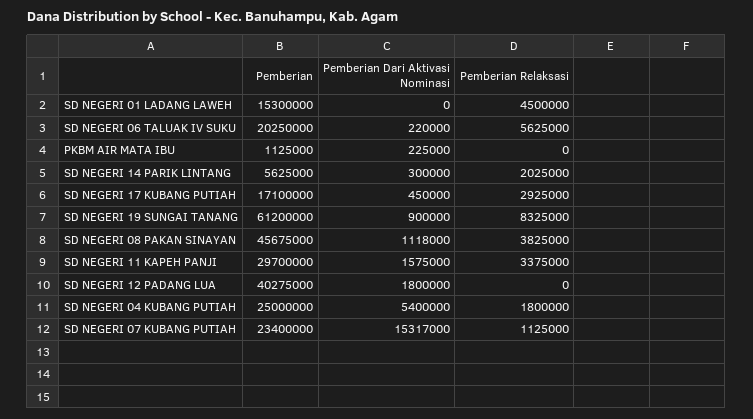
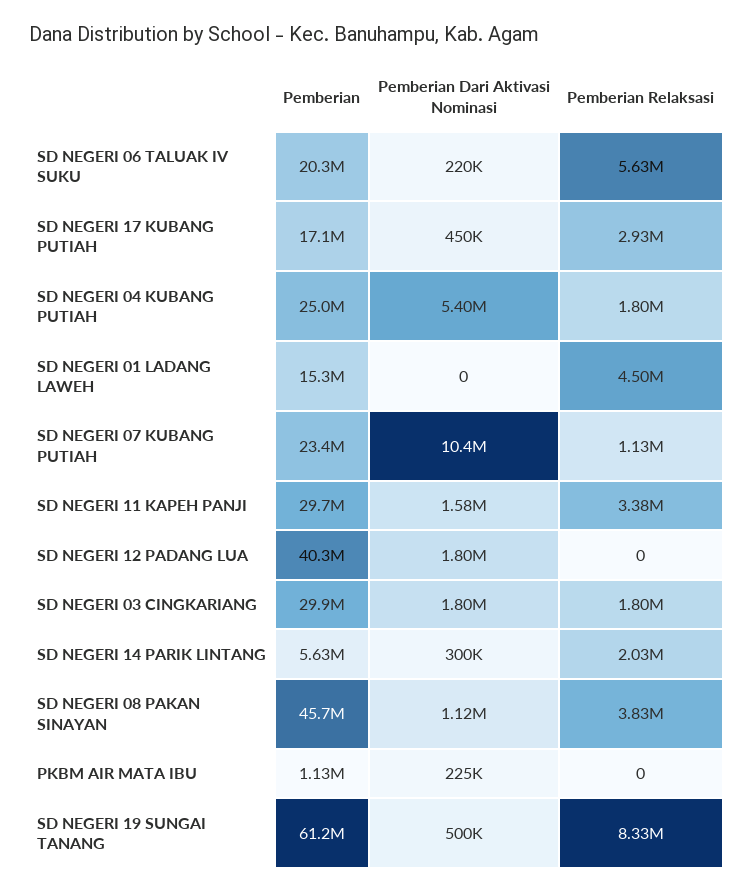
Pemberian Dari Aktivasi Nominasi, SD NEGERI 19 SUNGAI TANANG: 900000 -> 500000
Pemberian Dari Aktivasi Nominasi, SD NEGERI 07 KUBANG PUTIAH: 15317000 -> 10400000
Pemberian, SD NEGERI 03 CINGKARIANG: none -> 29900000
Pemberian Dari Aktivasi Nominasi, SD NEGERI 03 CINGKARIANG: none -> 1800000
Pemberian Relaksasi, SD NEGERI 03 CINGKARIANG: none -> 1800000

